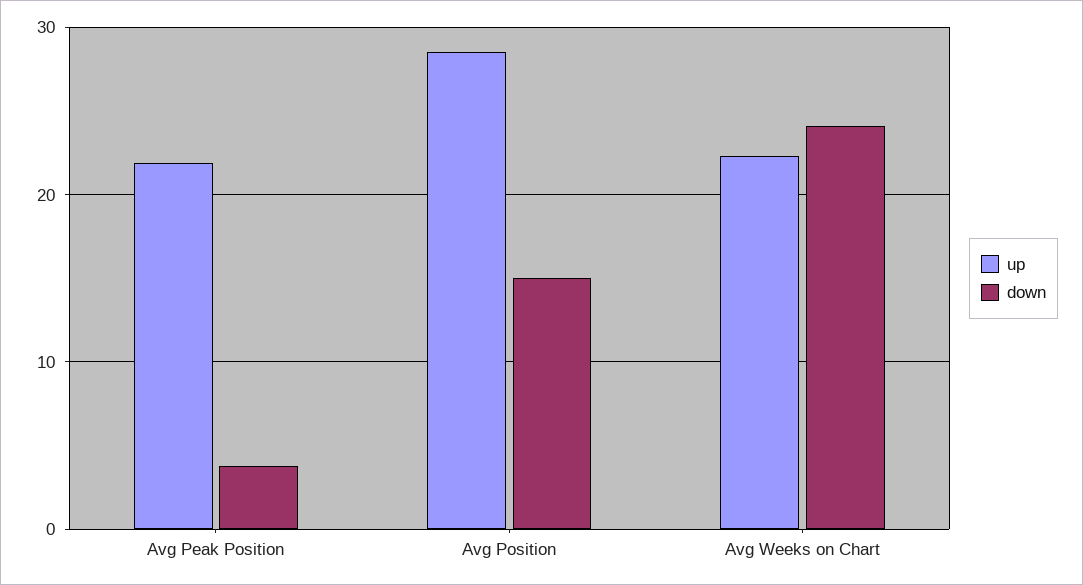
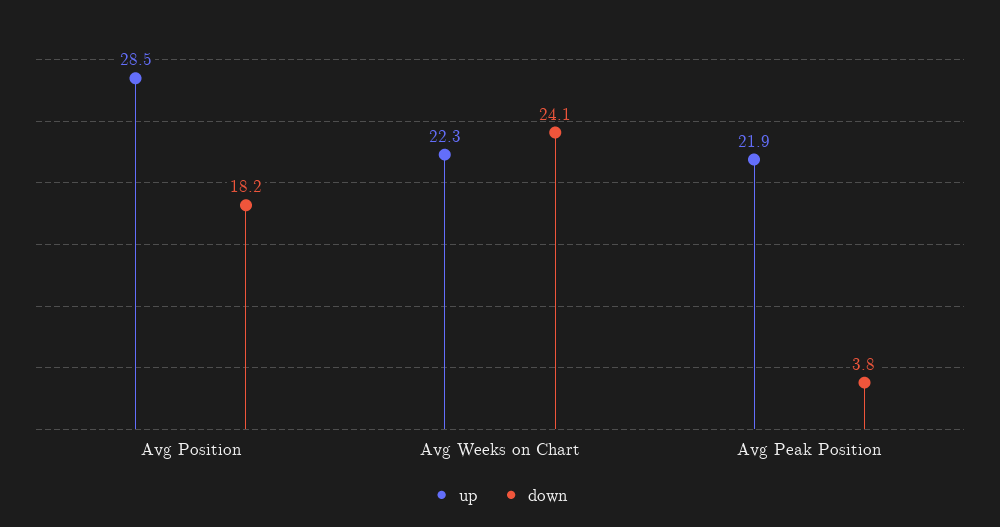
down, Avg Position: 15 -> 18.2

